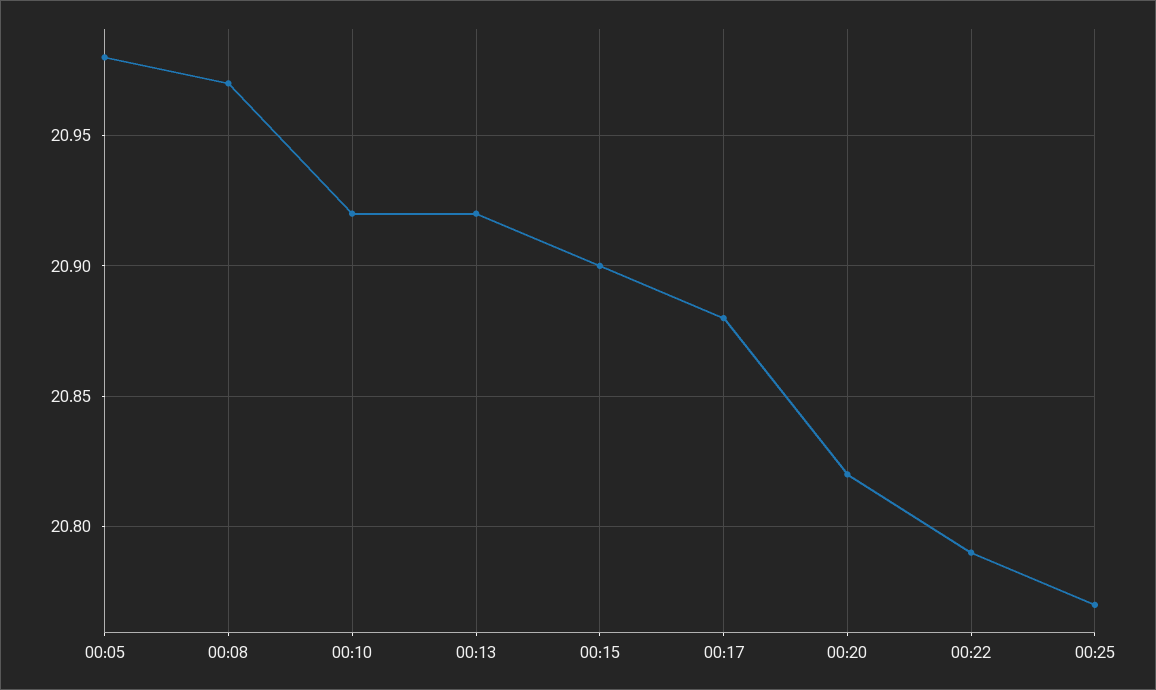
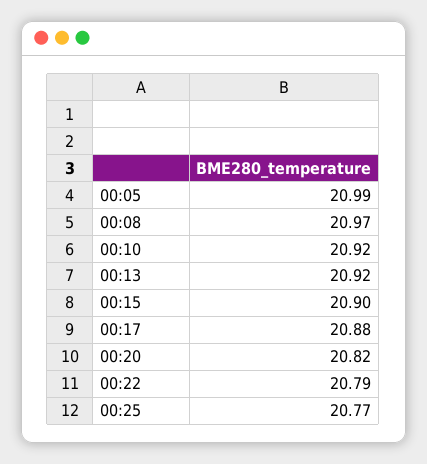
00:05: 20.98 -> 20.99

